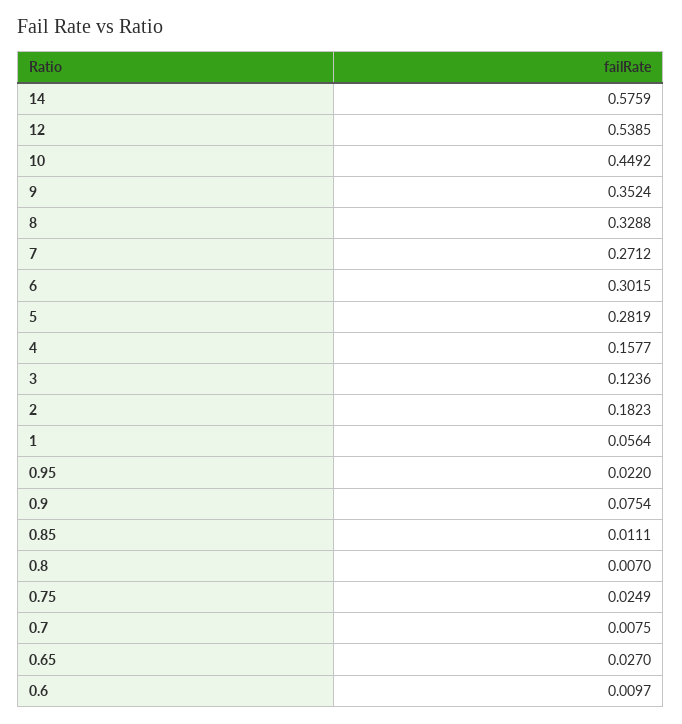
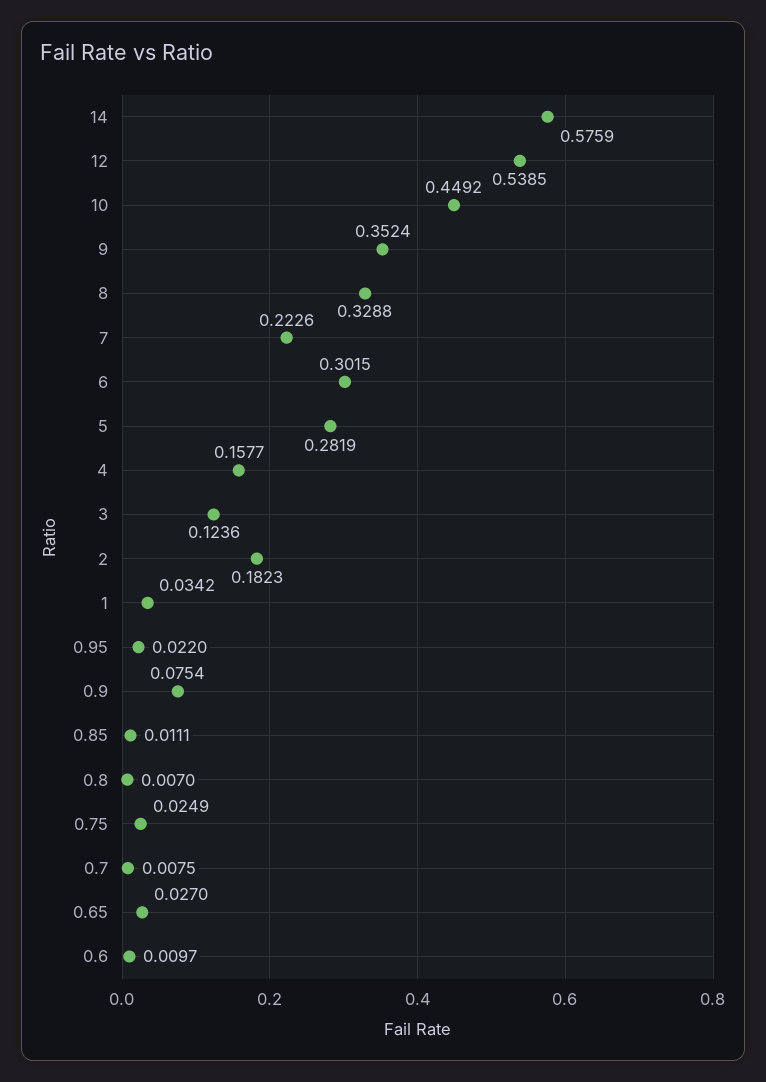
7: 0.2712 -> 0.2226
1: 0.0564 -> 0.0342

